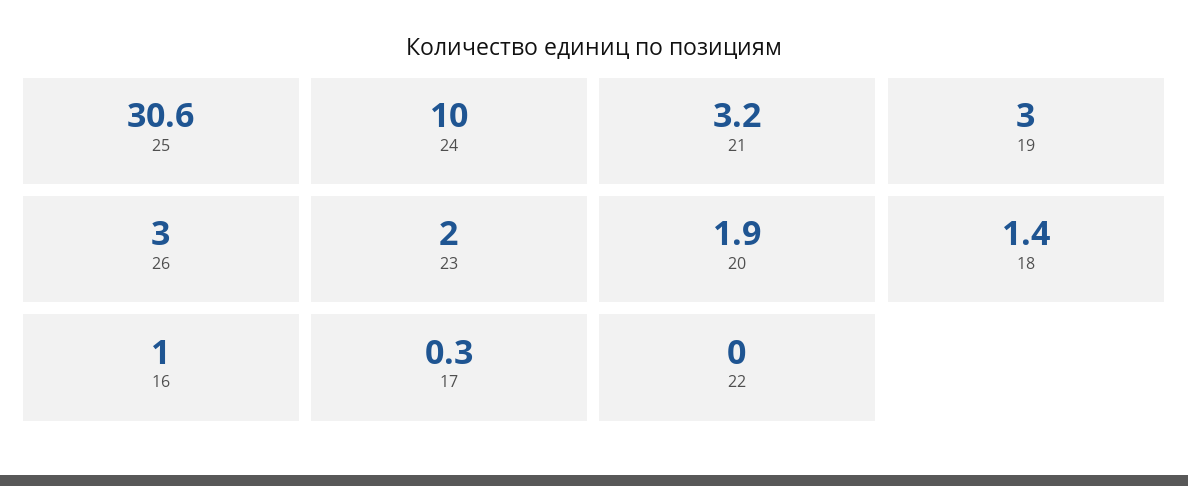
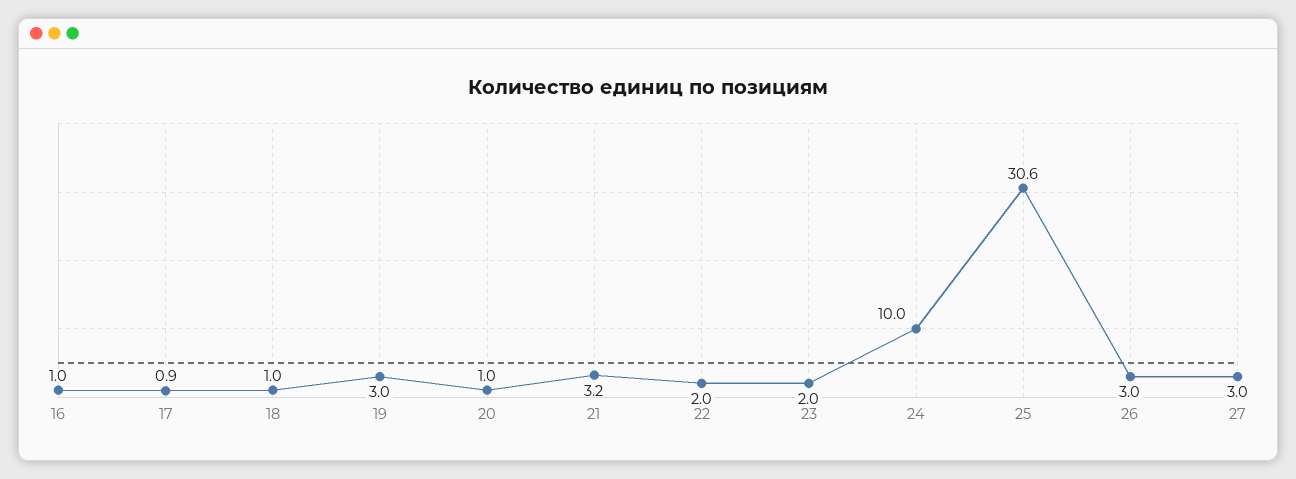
20: 1.9 -> 1
18: 1.4 -> 1
17: 0.3 -> 0.9
22: 0 -> 2
27: none -> 3

